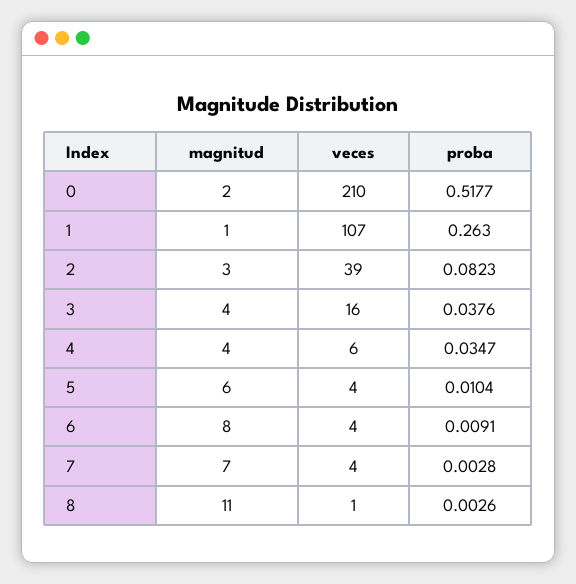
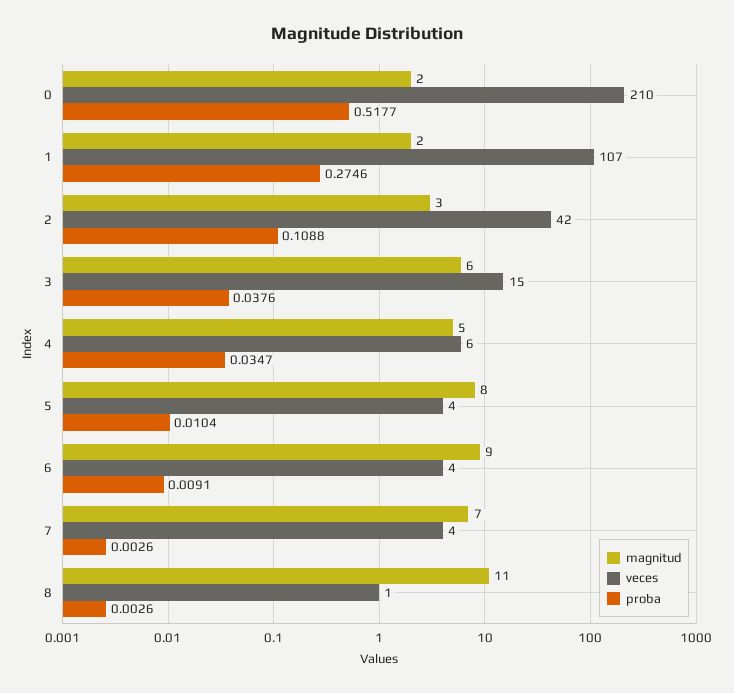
magnitud, 1: 1 -> 2
proba, 1: 0.263 -> 0.2746
veces, 2: 39 -> 42
proba, 2: 0.0823 -> 0.1088
magnitud, 3: 4 -> 6
veces, 3: 16 -> 15
magnitud, 4: 4 -> 5
magnitud, 5: 6 -> 8
magnitud, 6: 8 -> 9
proba, 7: 0.0028 -> 0.0026

